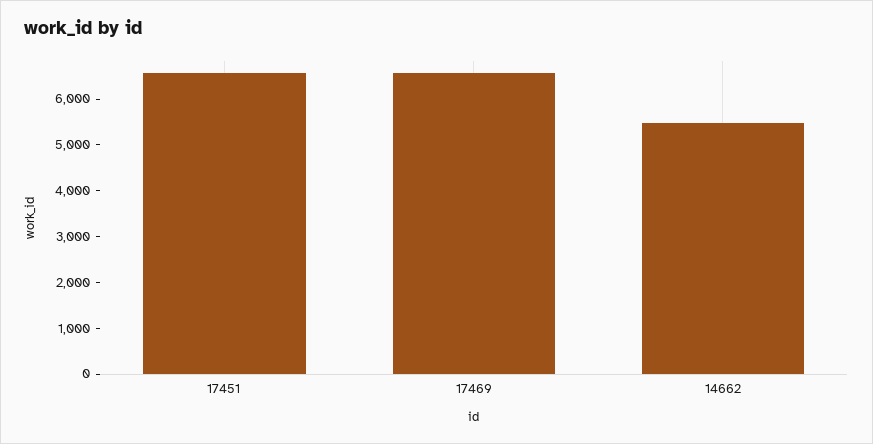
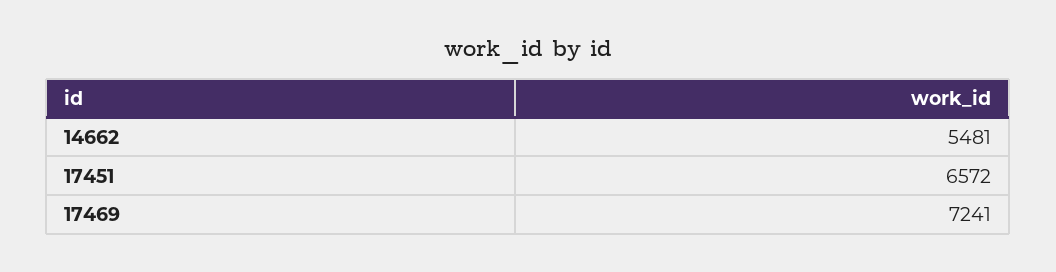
17469: 6600 -> 7241

